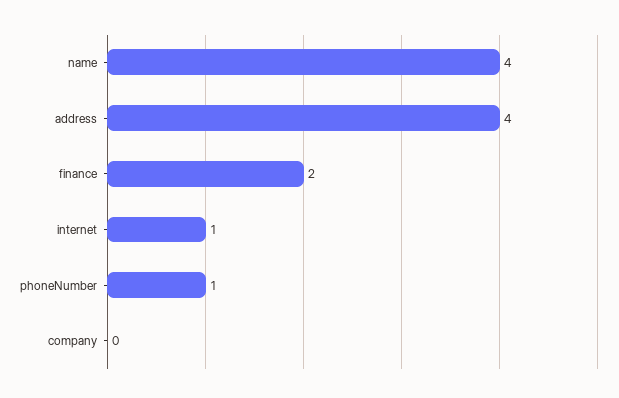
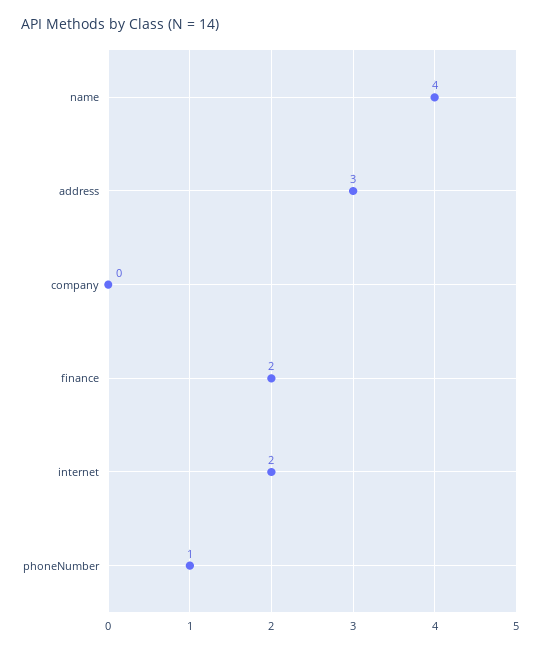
address: 4 -> 3
internet: 1 -> 2

